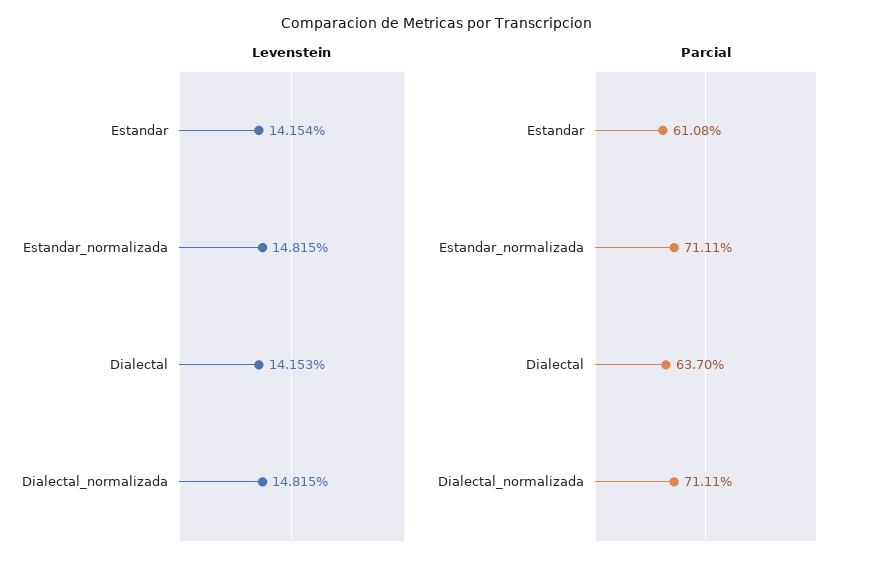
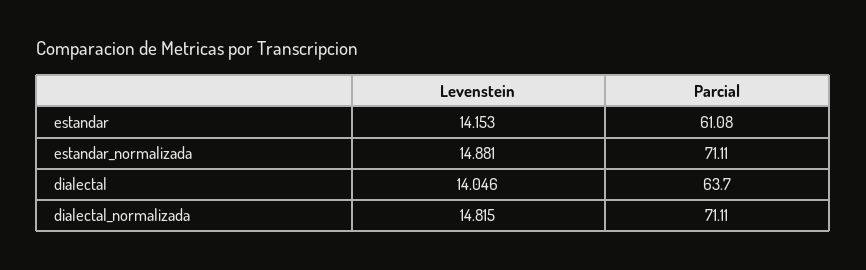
Levenstein, Estandar: 14.154 -> 14.153
Levenstein, Estandar_normalizada: 14.815 -> 14.881
Levenstein, Dialectal: 14.153 -> 14.046

